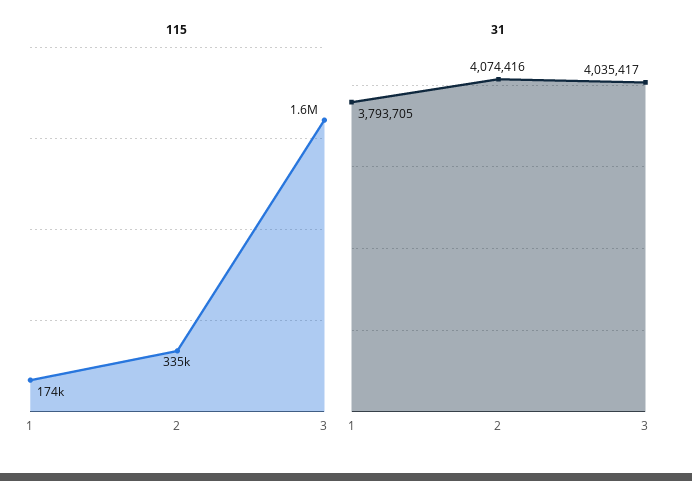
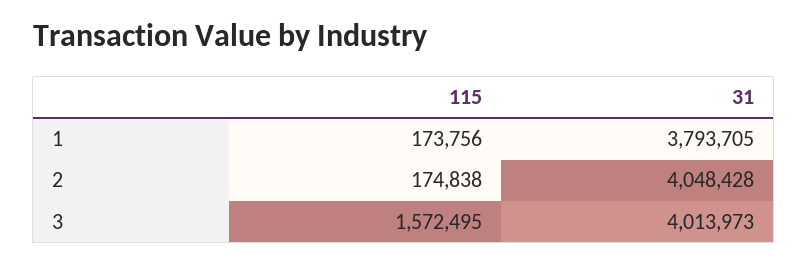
115, 2: 335000 -> 174838
31, 2: 4074416 -> 4048428
31, 3: 4035417 -> 4013973

